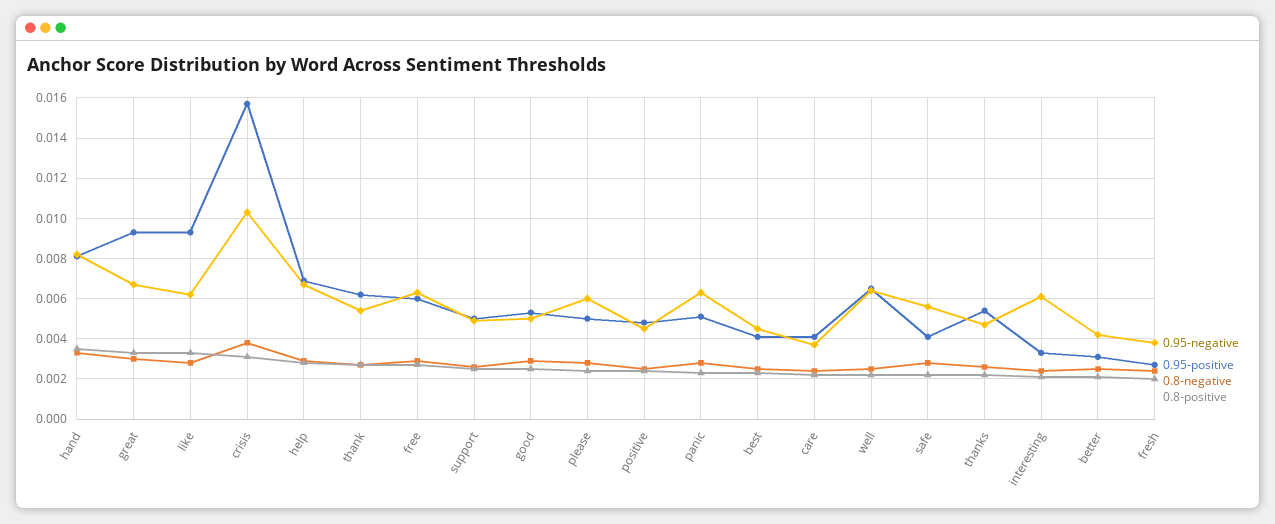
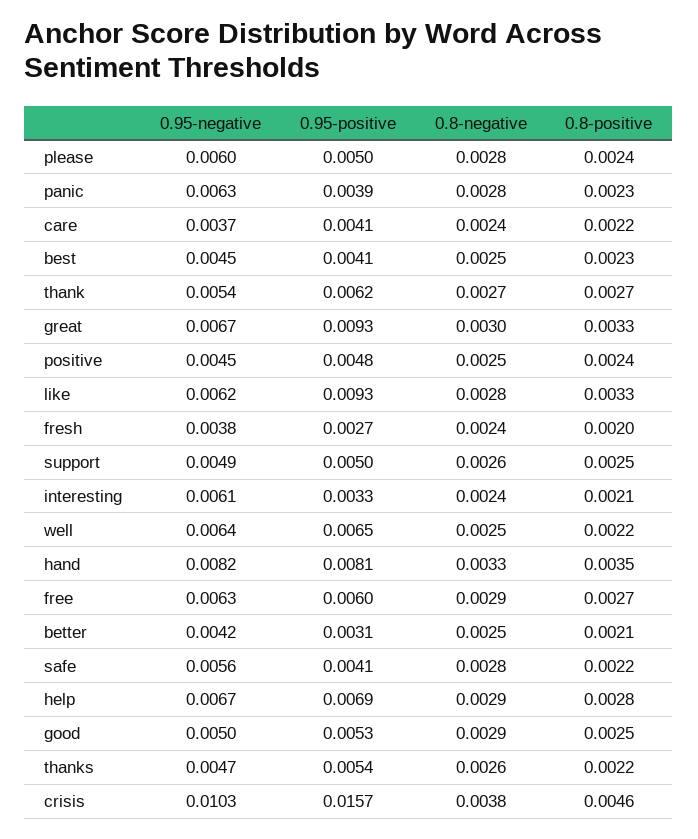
0.8-positive, crisis: 0.003 -> 0.0046
0.95-positive, panic: 0.005 -> 0.0039

